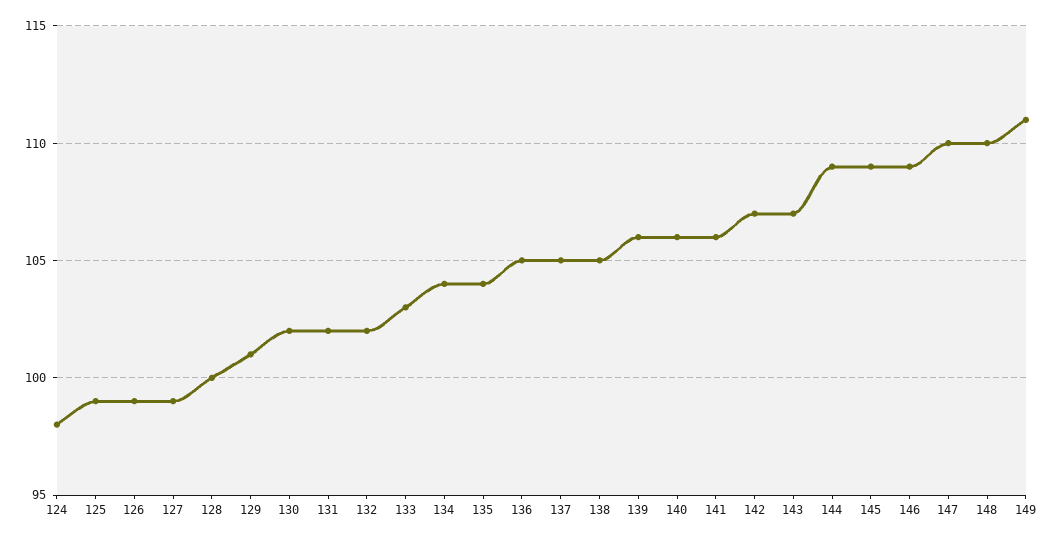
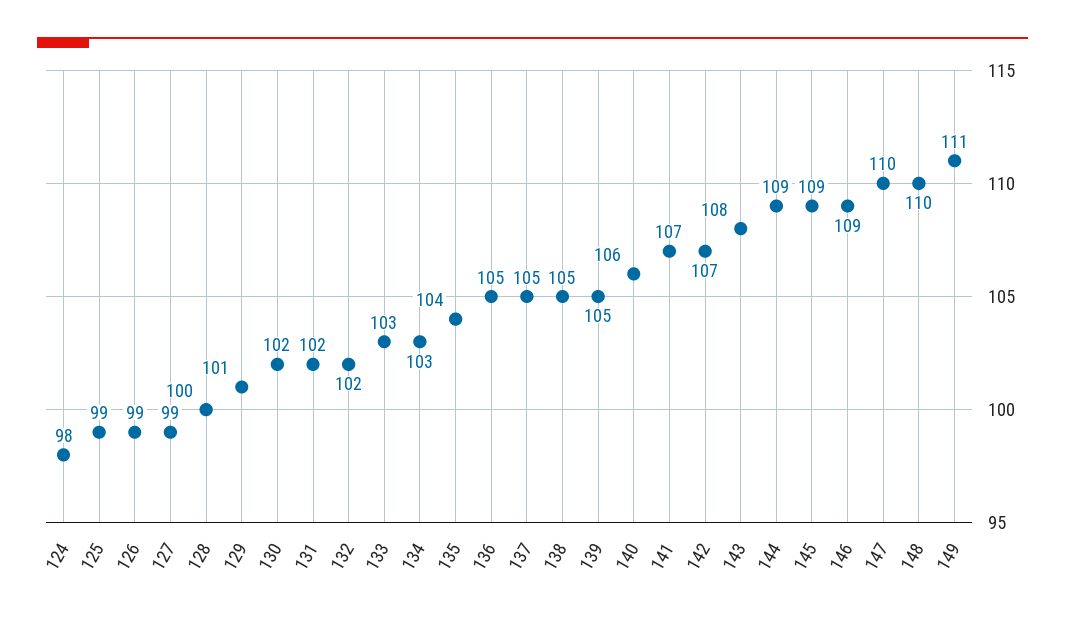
134: 104 -> 103
139: 106 -> 105
141: 106 -> 107
143: 107 -> 108

